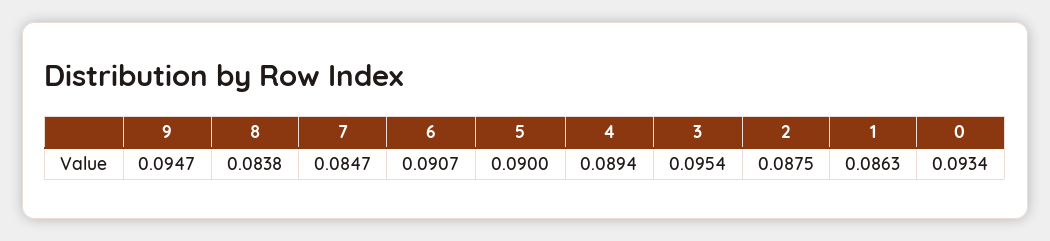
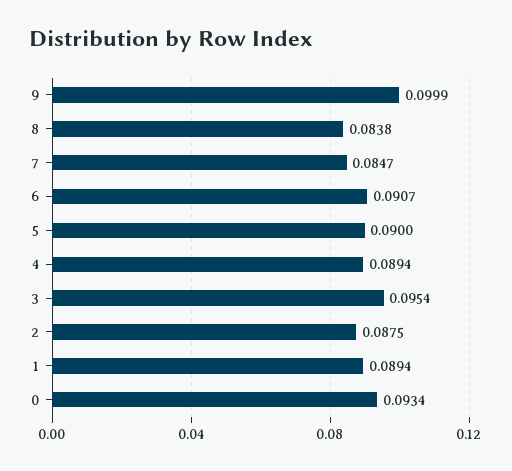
9: 0.0947 -> 0.0999
1: 0.0863 -> 0.0894

